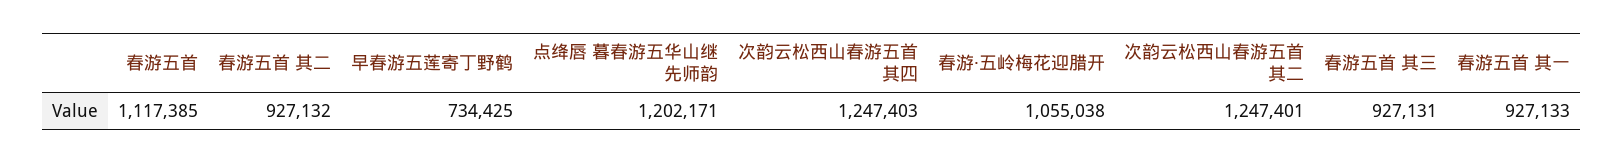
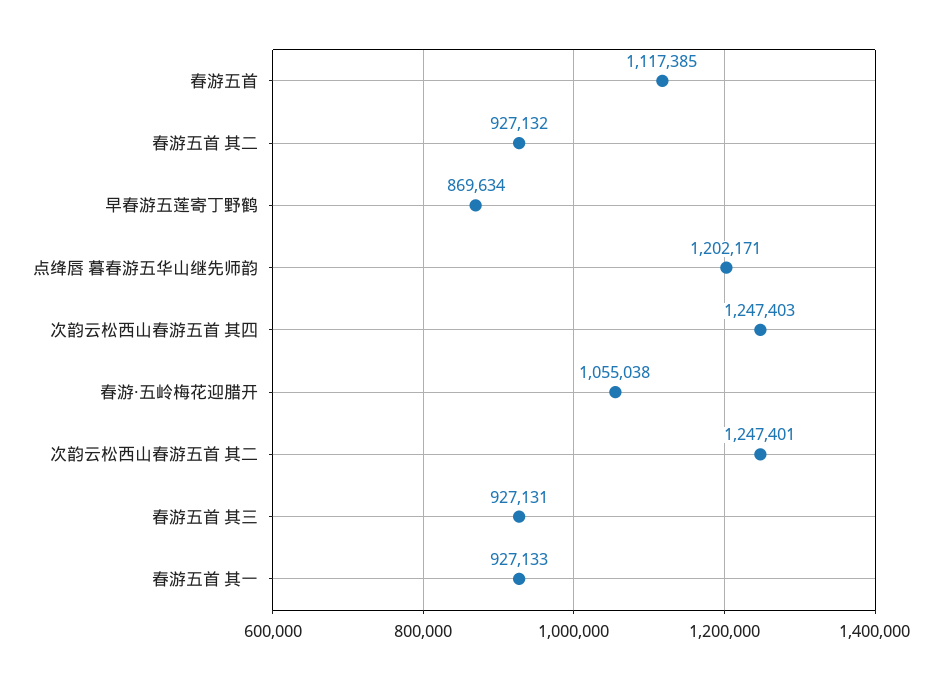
早春游五莲寄丁野鹤: 734425 -> 869634

